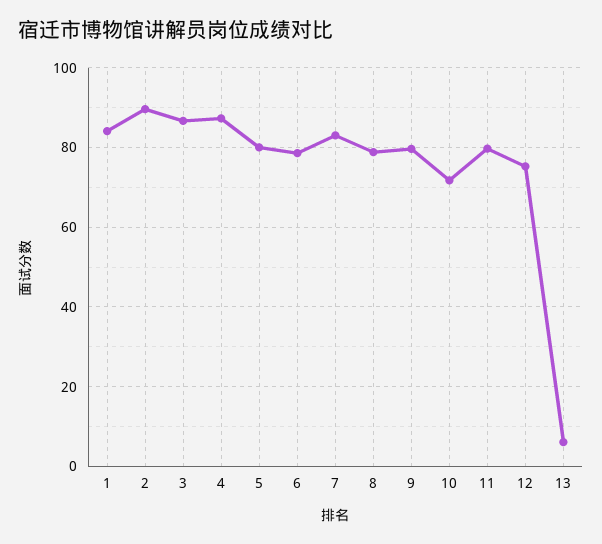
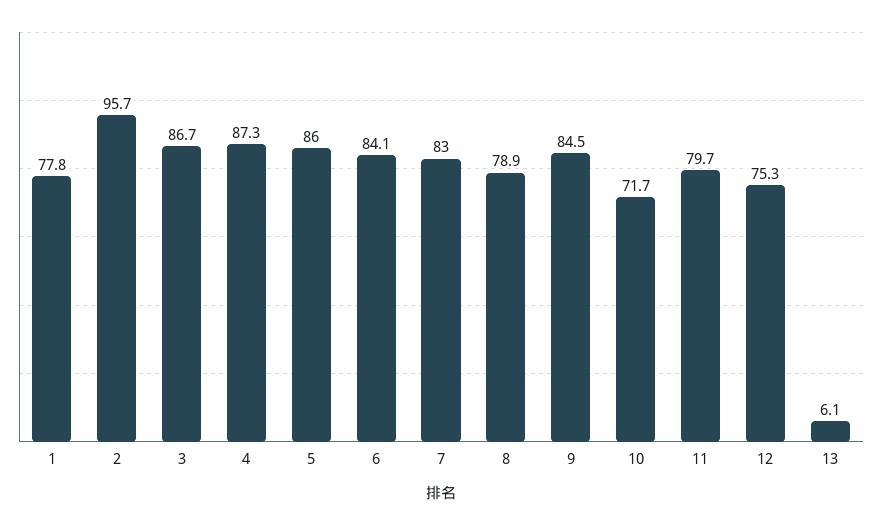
1: 84 -> 77.8
2: 90 -> 95.7
5: 80 -> 86
6: 78 -> 84.1
9: 80 -> 84.5

